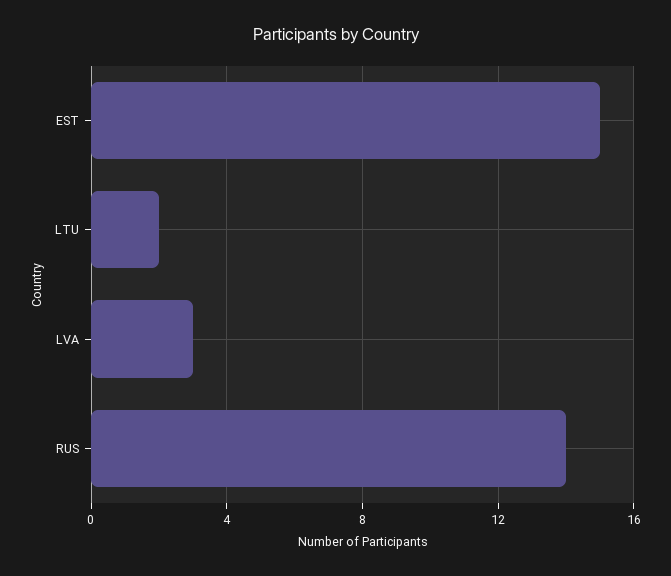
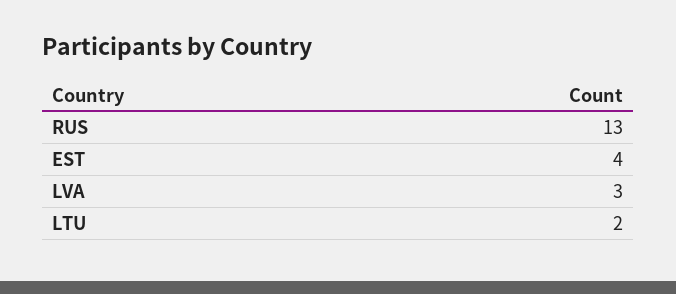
EST: 15 -> 4
RUS: 14 -> 13

